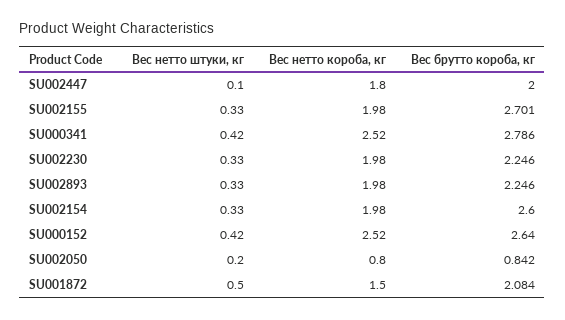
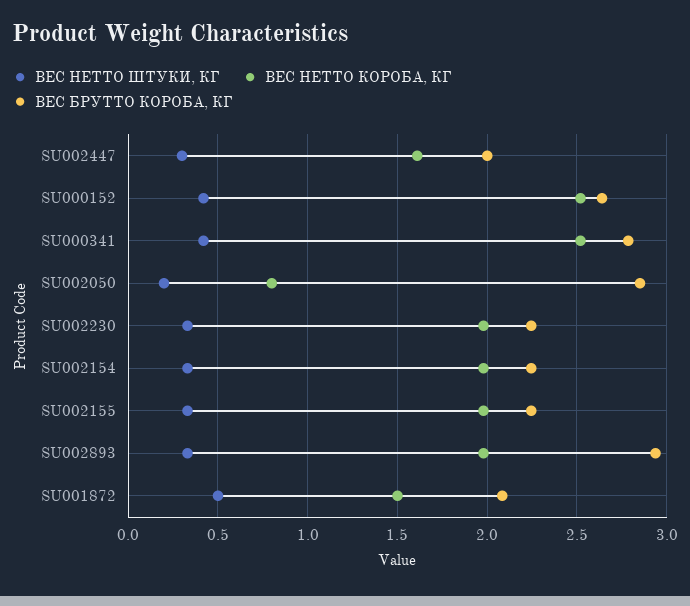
Вес нетто штуки, кг, SU002447: 0.1 -> 0.3
Вес нетто короба, кг, SU002447: 1.8 -> 1.6
Вес брутто короба, кг, SU002155: 2.701 -> 2.25
Вес брутто короба, кг, SU002893: 2.246 -> 2.95
Вес брутто короба, кг, SU002154: 2.6 -> 2.25
Вес брутто короба, кг, SU002050: 0.842 -> 2.85

